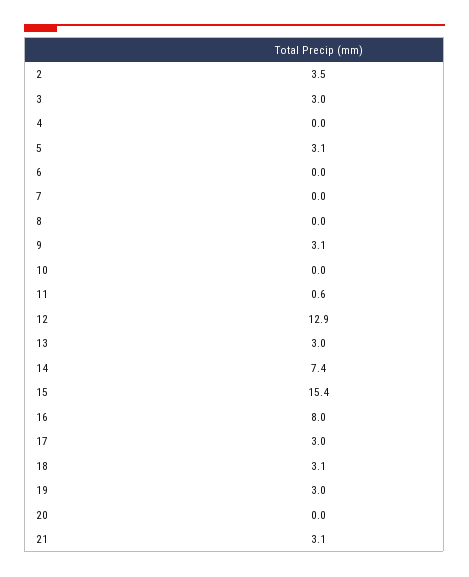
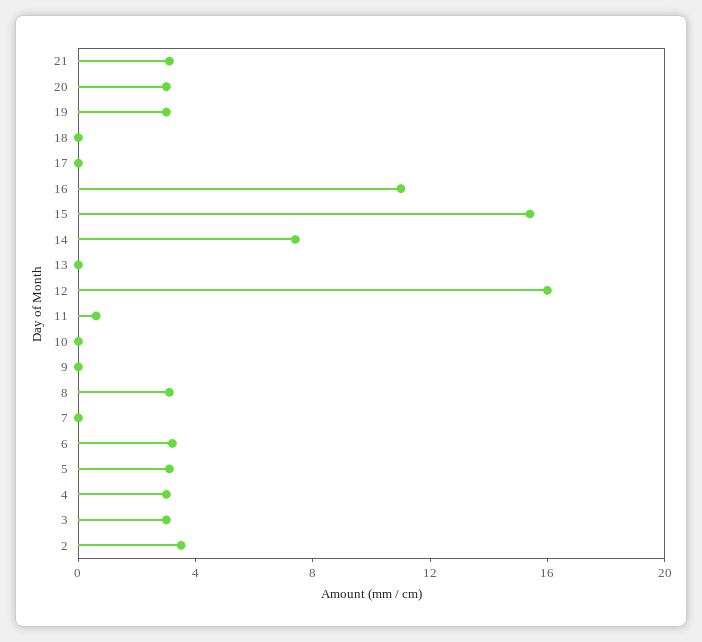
4: 0 -> 3
6: 0 -> 3
8: 0 -> 3
9: 3.1 -> 0
12: 12.9 -> 16
13: 3 -> 0
16: 8 -> 11
17: 3 -> 0
18: 3.1 -> 0
20: 0 -> 3

